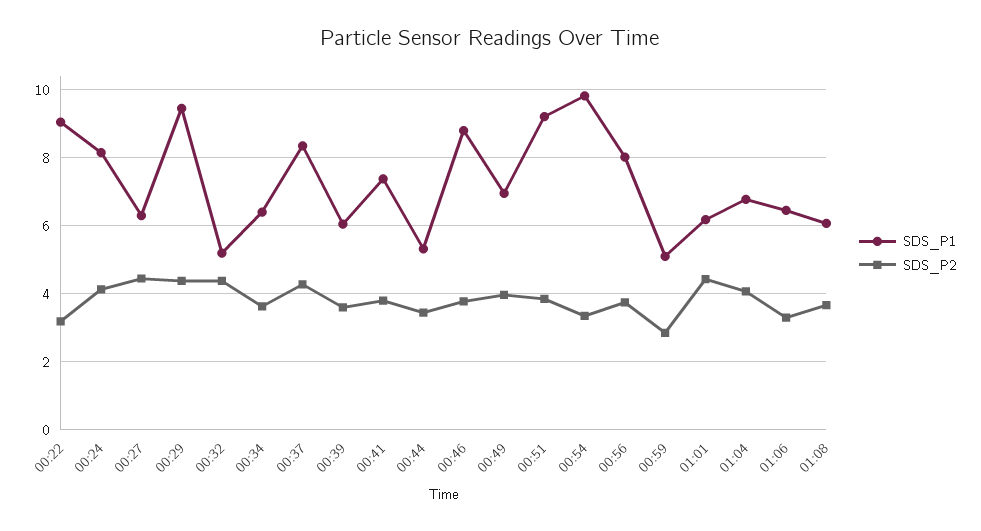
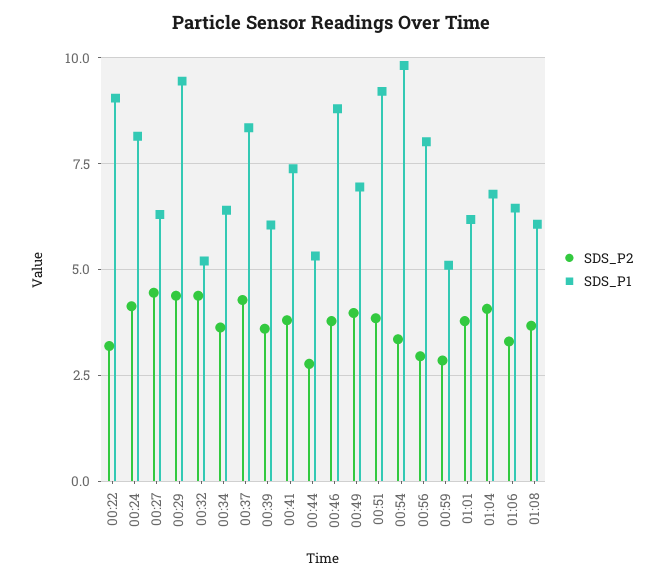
SDS_P2, 00:44: 3.4 -> 2.75
SDS_P2, 00:56: 3.8 -> 3
SDS_P2, 01:01: 4.4 -> 3.75

